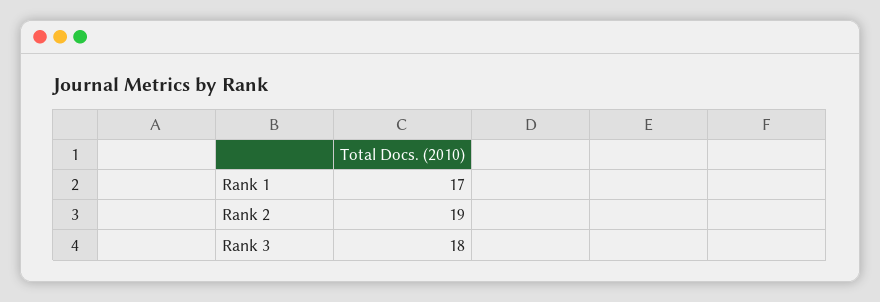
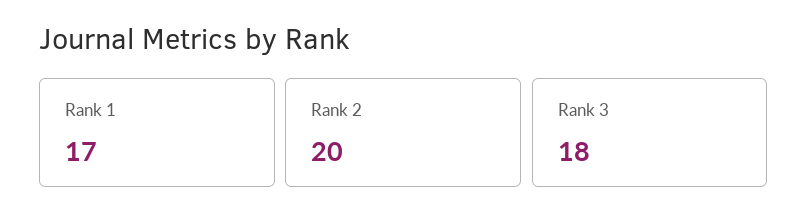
Rank 2: 19 -> 20

